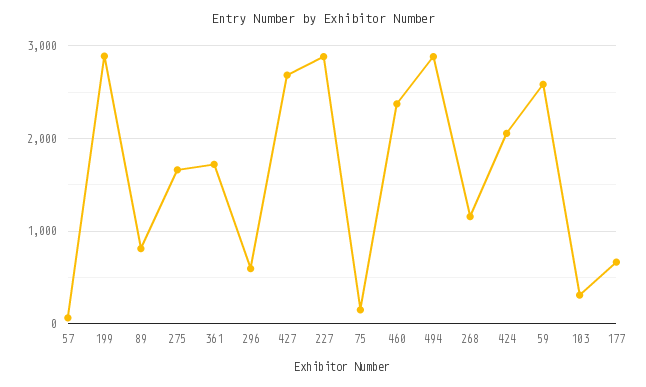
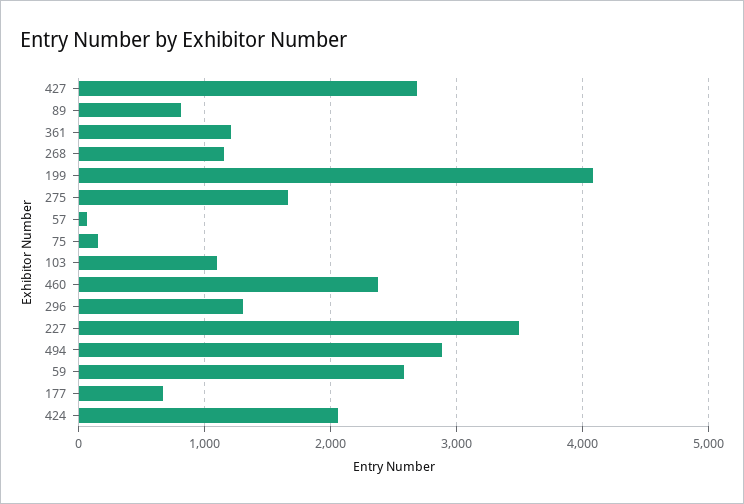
199: 2900 -> 4100
361: 1700 -> 1200
296: 600 -> 1300
227: 2900 -> 3500
103: 300 -> 1100

